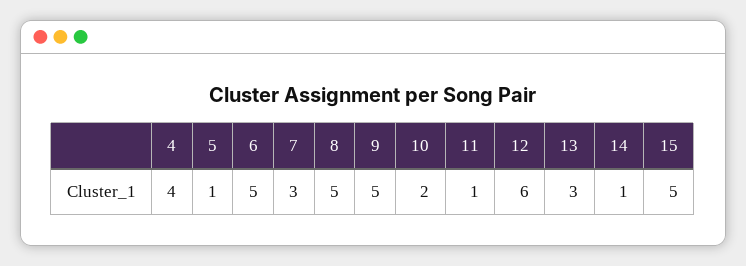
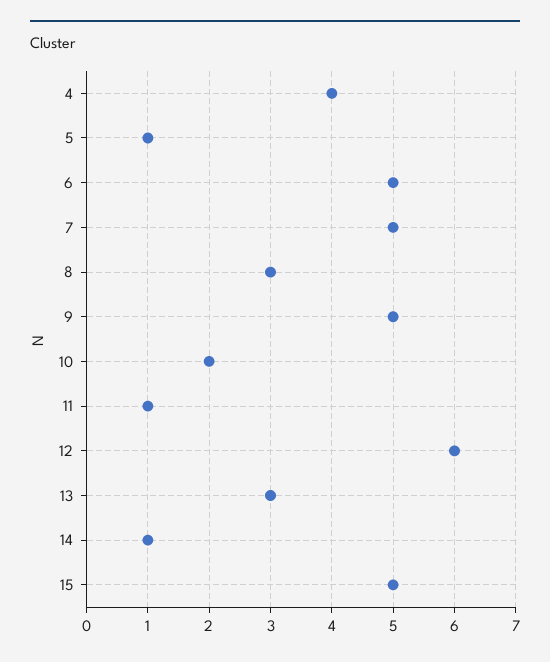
7: 3 -> 5
8: 5 -> 3

